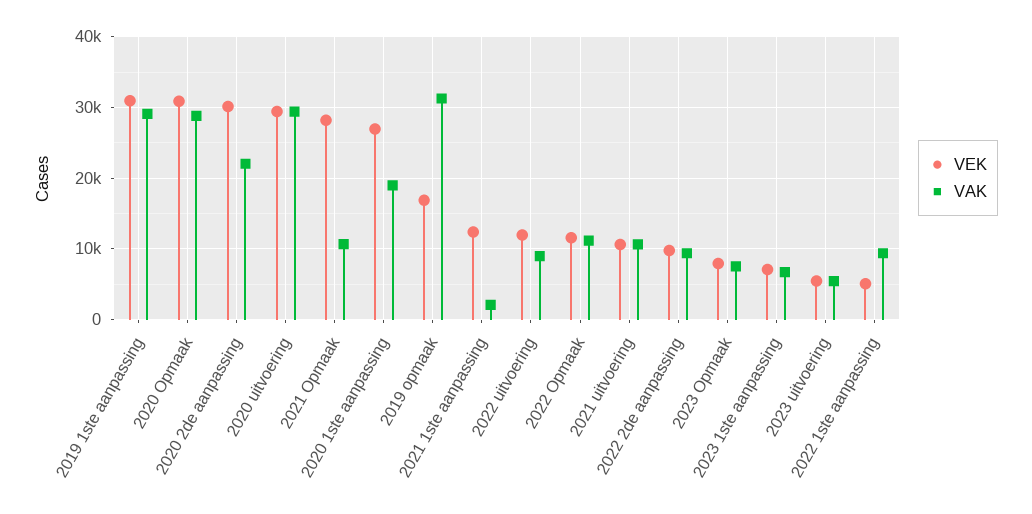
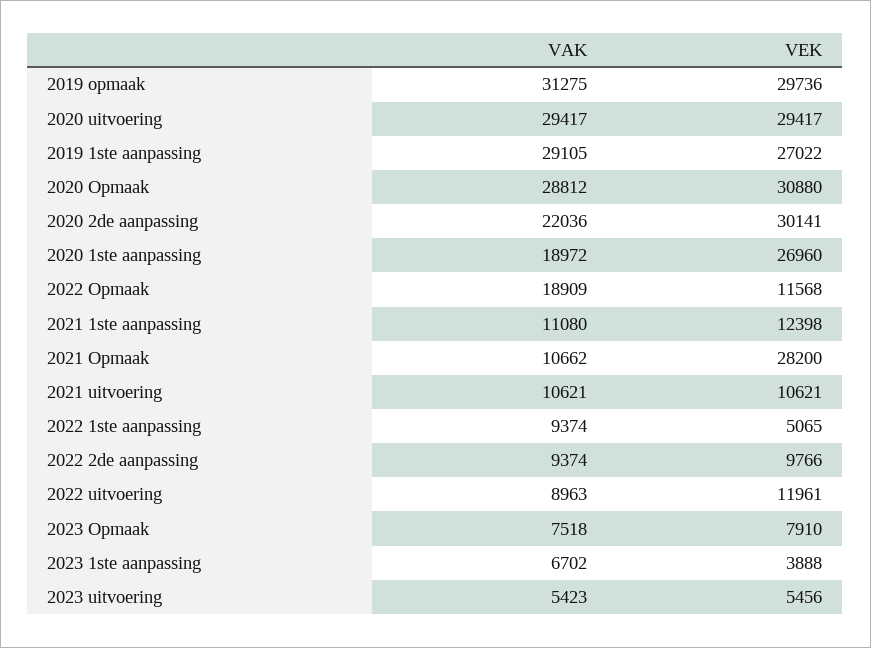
VEK, 2019 1ste aanpassing: 31000 -> 27022
VEK, 2019 opmaak: 17000 -> 29736
VAK, 2021 1ste aanpassing: 2000 -> 11080
VAK, 2022 Opmaak: 11000 -> 18909
VEK, 2023 1ste aanpassing: 7000 -> 3888

